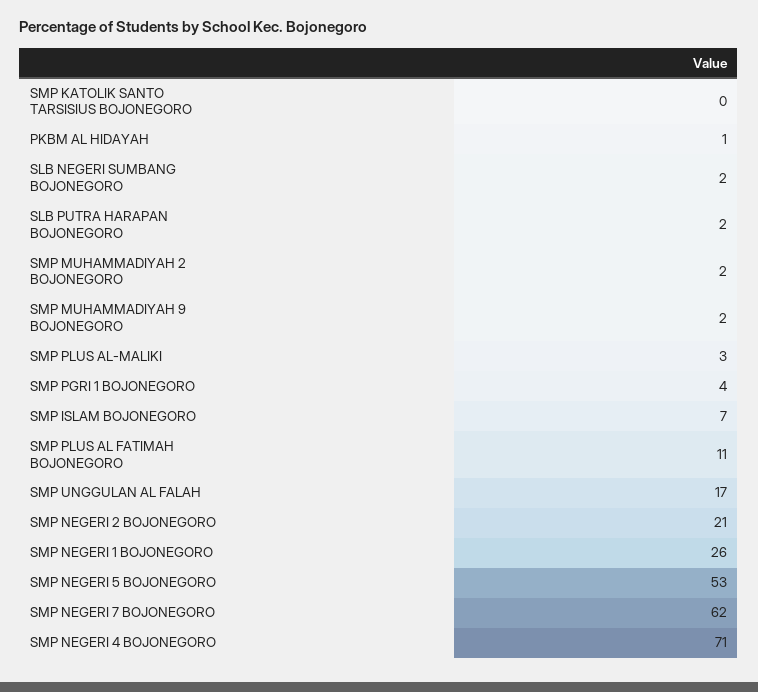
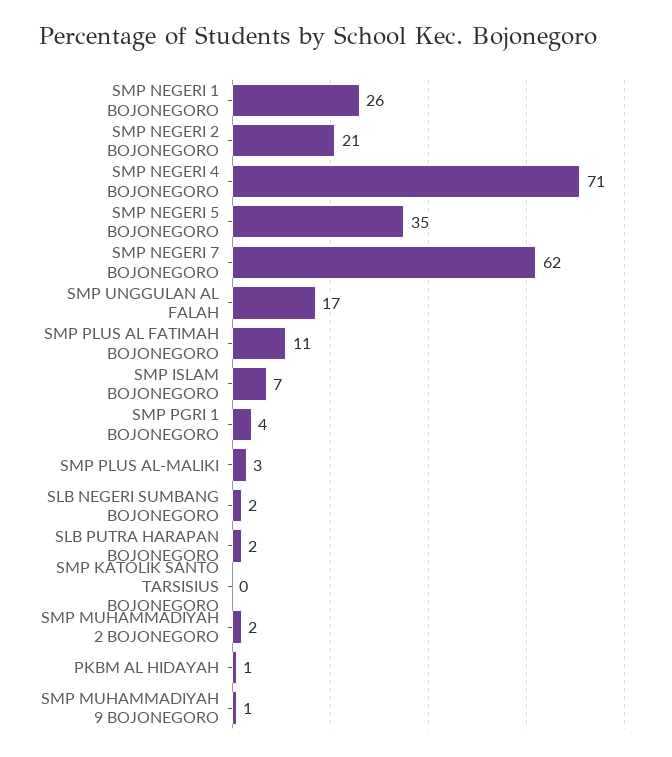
SMP MUHAMMADIYAH 9 BOJONEGORO: 2 -> 1
SMP NEGERI 5 BOJONEGORO: 53 -> 35

